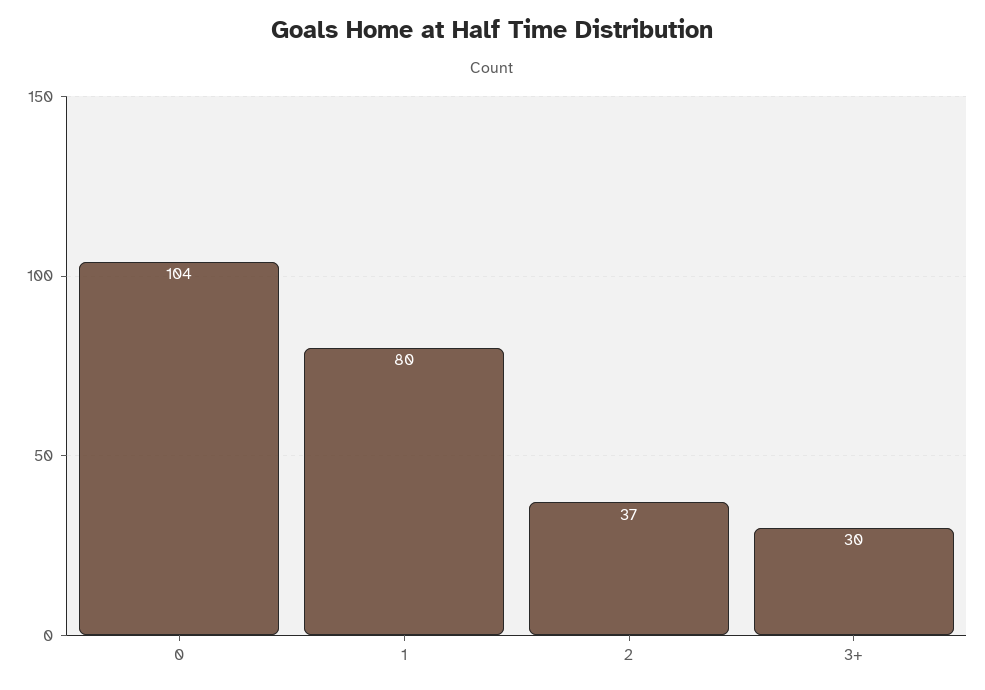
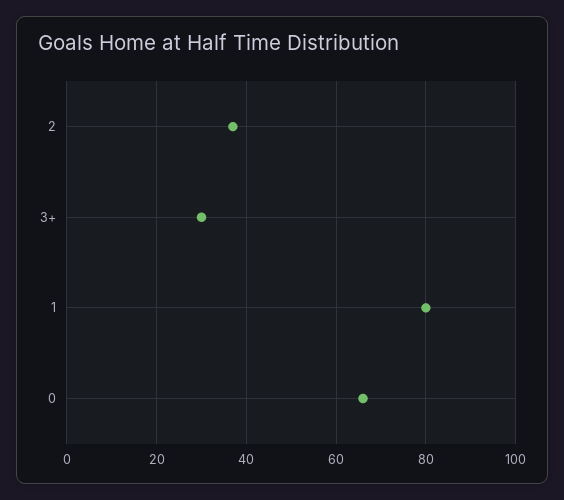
0: 104 -> 65

